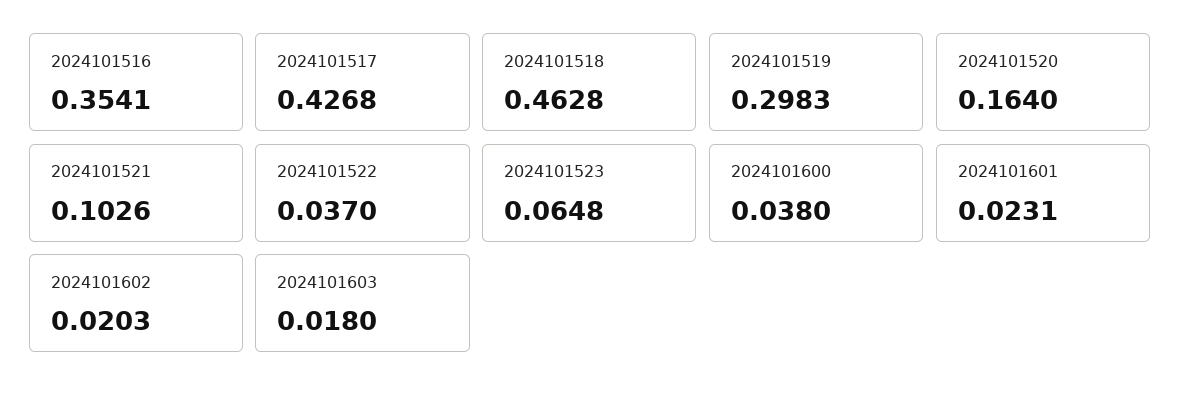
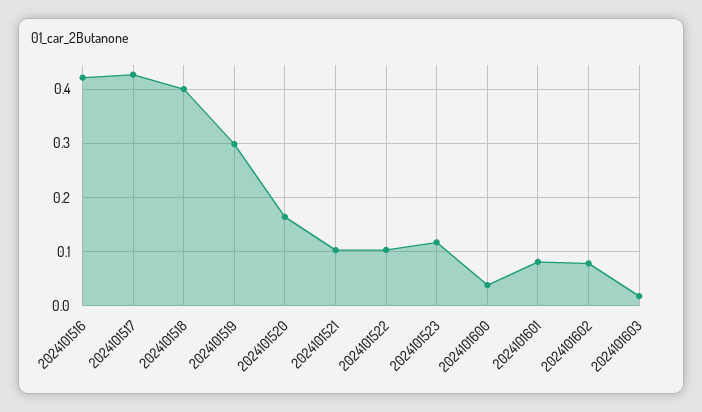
2024101516: 0.3541 -> 0.42
2024101518: 0.4628 -> 0.4
2024101522: 0.037 -> 0.1
2024101523: 0.0648 -> 0.12
2024101601: 0.0231 -> 0.08
2024101602: 0.0203 -> 0.08

